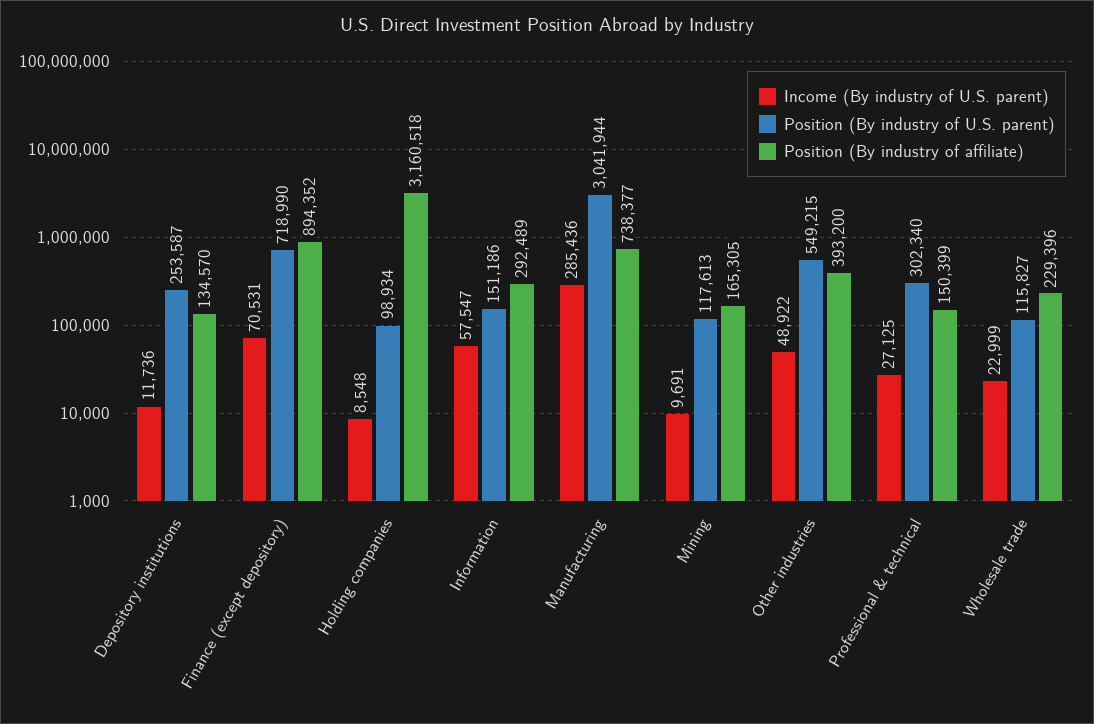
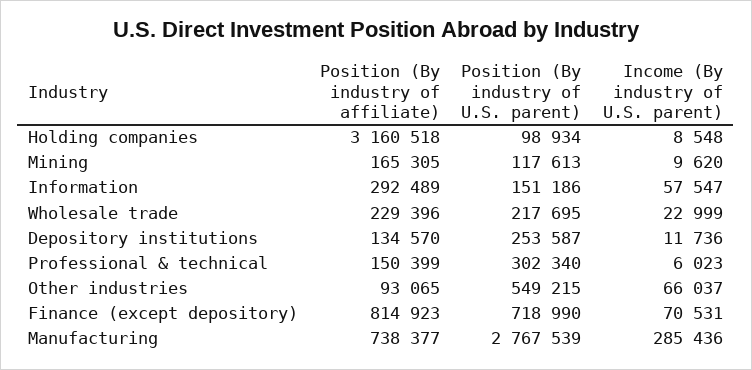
Position (By industry of affiliate), Finance (except depository): 894352 -> 814923
Position (By industry of U.S. parent), Manufacturing: 3041944 -> 2767539
Income (By industry of U.S. parent), Mining: 9691 -> 9620
Income (By industry of U.S. parent), Other industries: 48922 -> 66037
Position (By industry of affiliate), Other industries: 393200 -> 93065
Income (By industry of U.S. parent), Professional & technical: 27125 -> 6023
Position (By industry of U.S. parent), Wholesale trade: 115827 -> 217695

